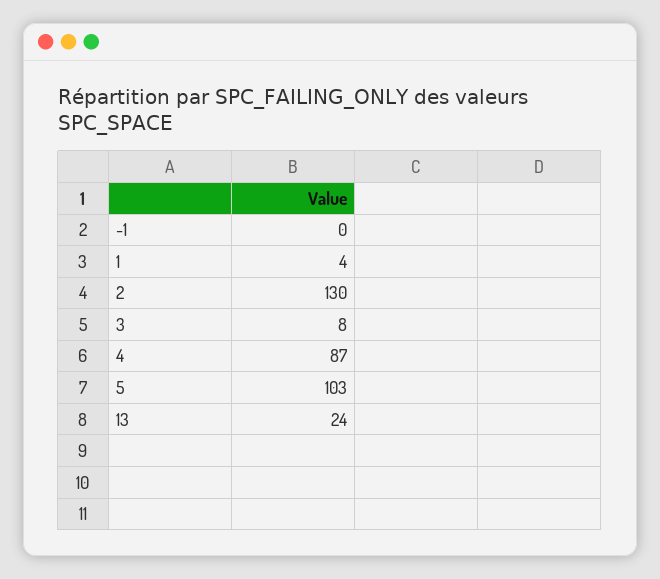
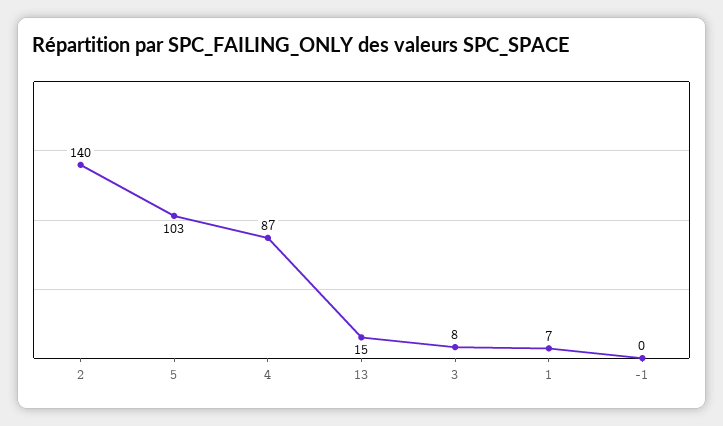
1: 4 -> 7
2: 130 -> 140
13: 24 -> 15

